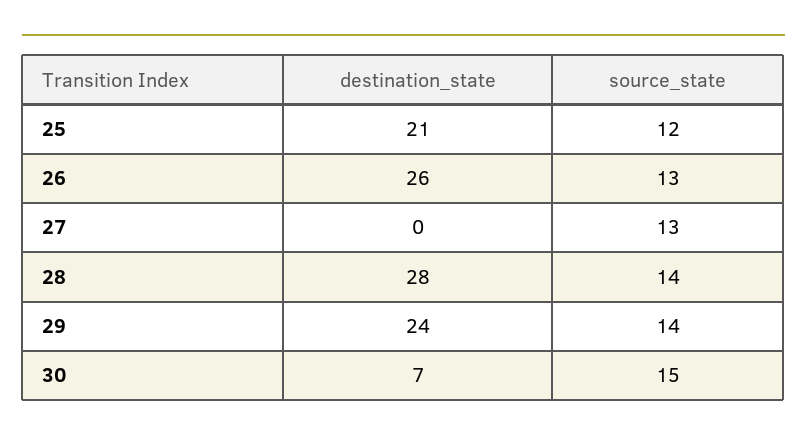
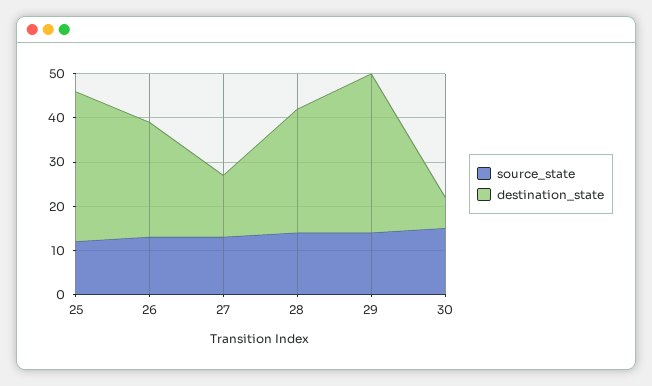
destination_state, 25: 21 -> 35
destination_state, 27: 0 -> 15
destination_state, 29: 24 -> 35

